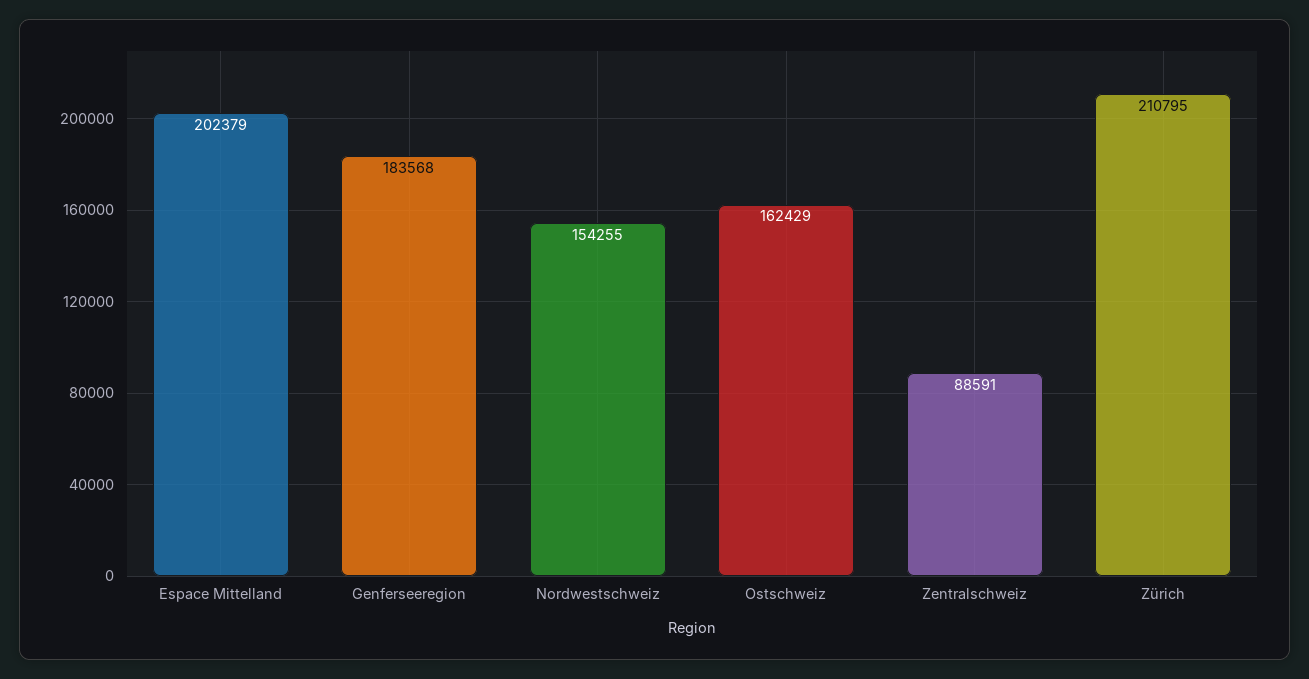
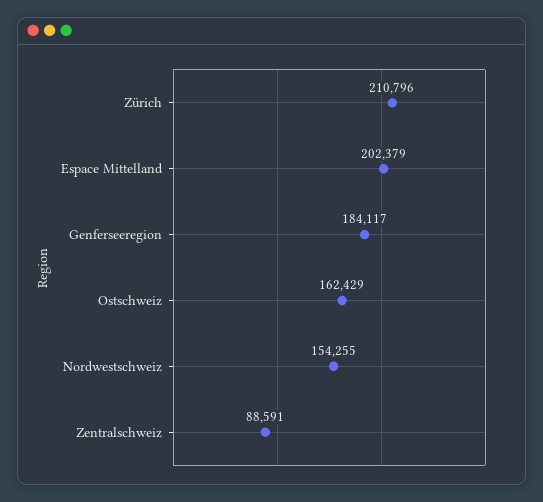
Genferseeregion: 183568 -> 184117
Zürich: 210795 -> 210796

